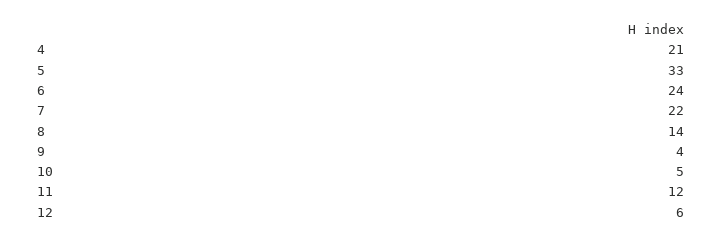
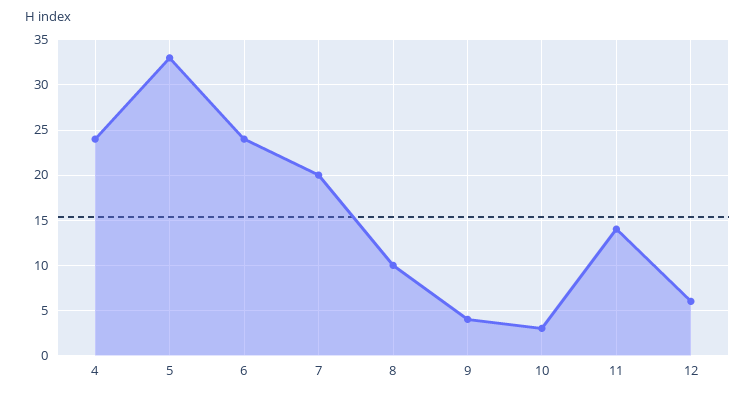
4: 21 -> 24
7: 22 -> 20
8: 14 -> 10
10: 5 -> 3
11: 12 -> 14

